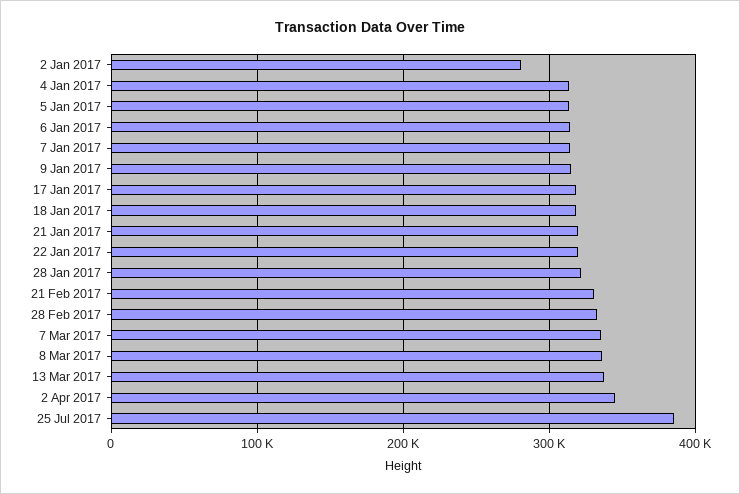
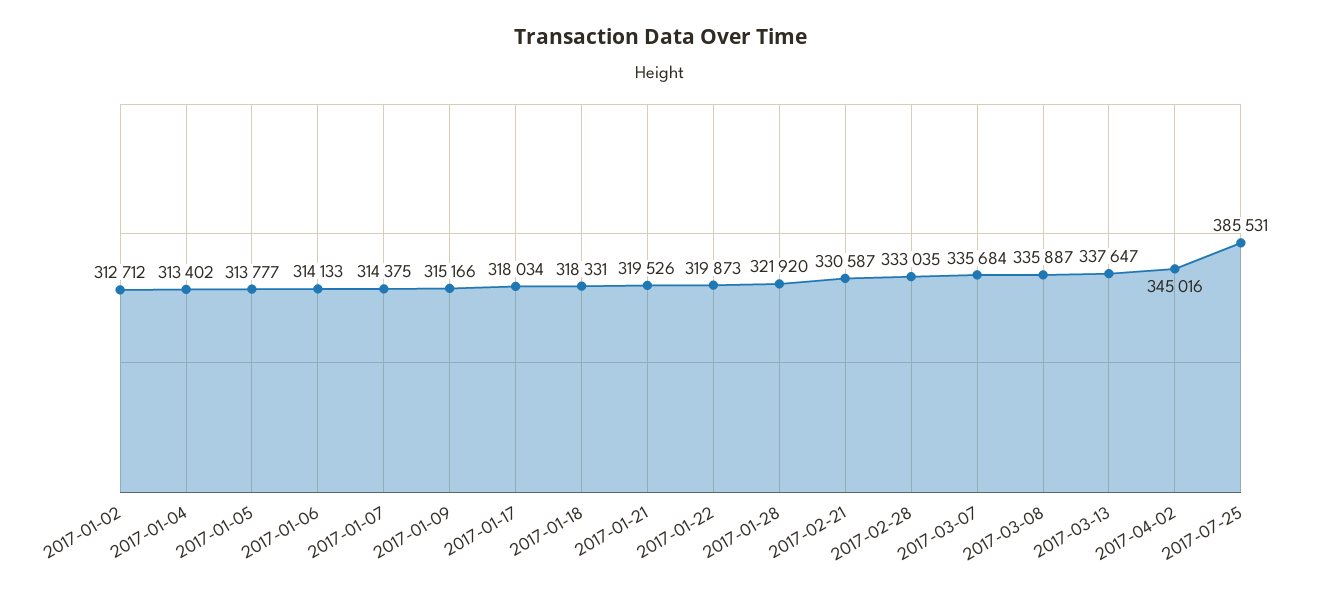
2 Jan 2017: 280000 -> 312712

